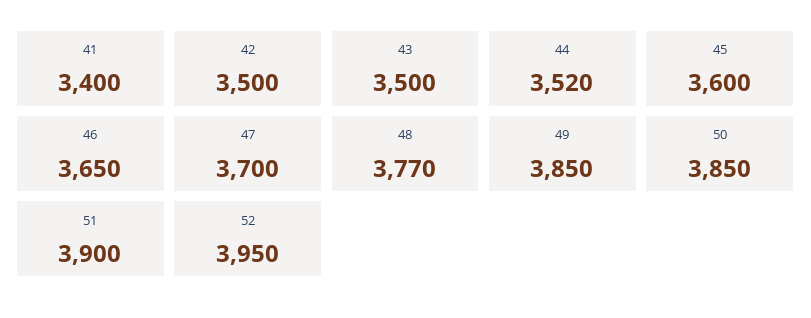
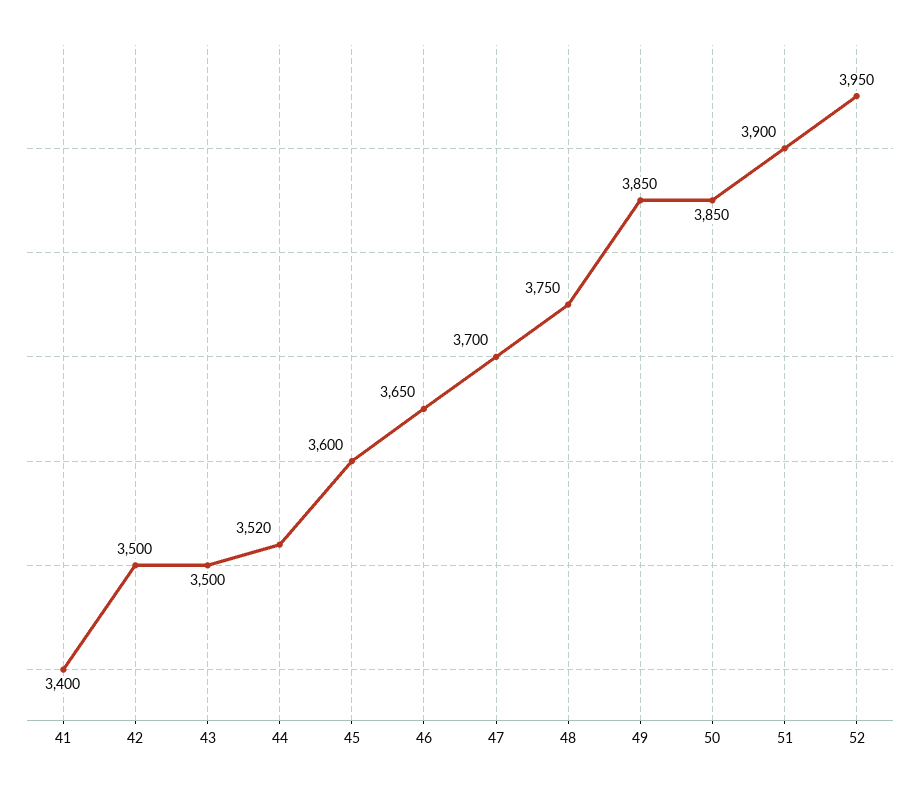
48: 3770 -> 3750

